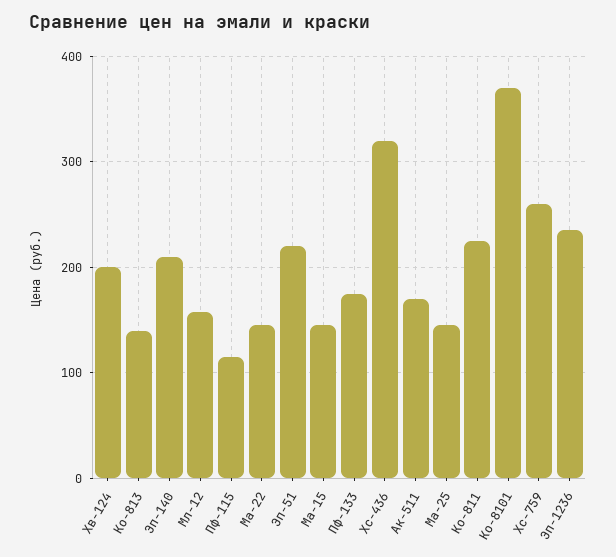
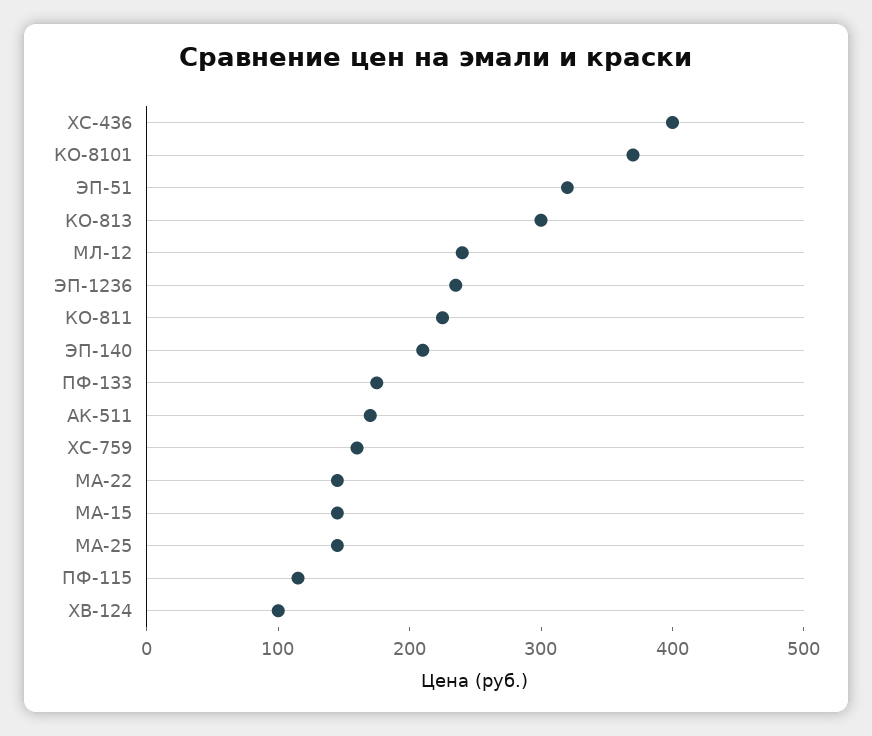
Хв-124: 200 -> 100
Ко-813: 140 -> 300
Мл-12: 160 -> 240
Эп-51: 220 -> 320
Хс-436: 320 -> 400
Хс-759: 260 -> 160

